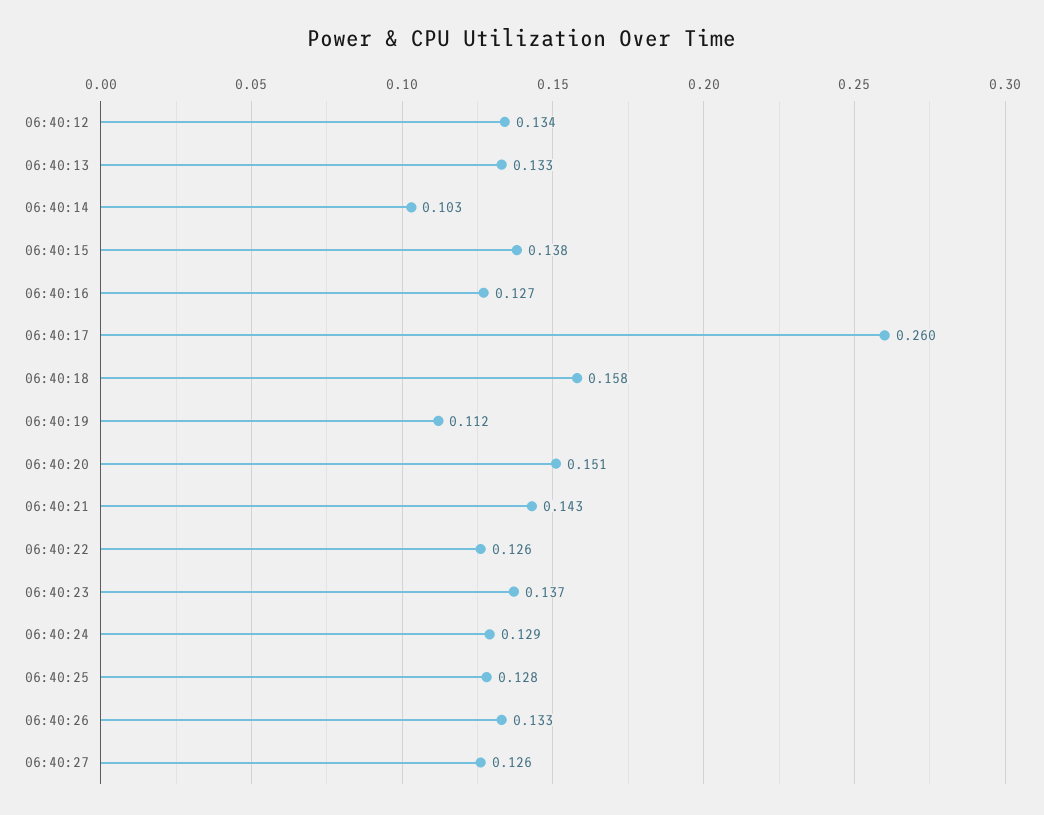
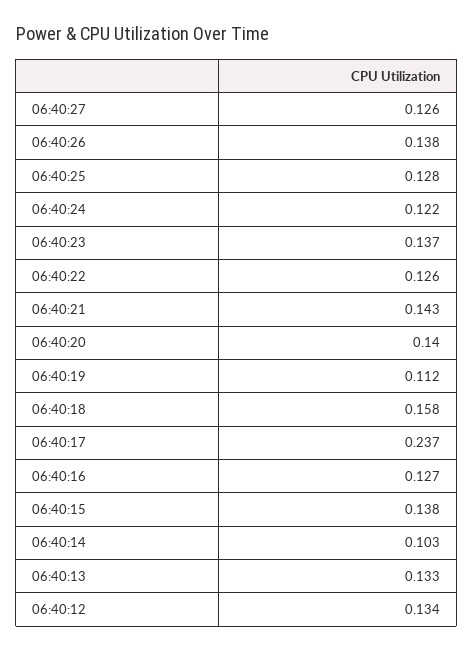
06:40:17: 0.26 -> 0.237
06:40:20: 0.151 -> 0.14
06:40:24: 0.129 -> 0.122
06:40:26: 0.133 -> 0.138

